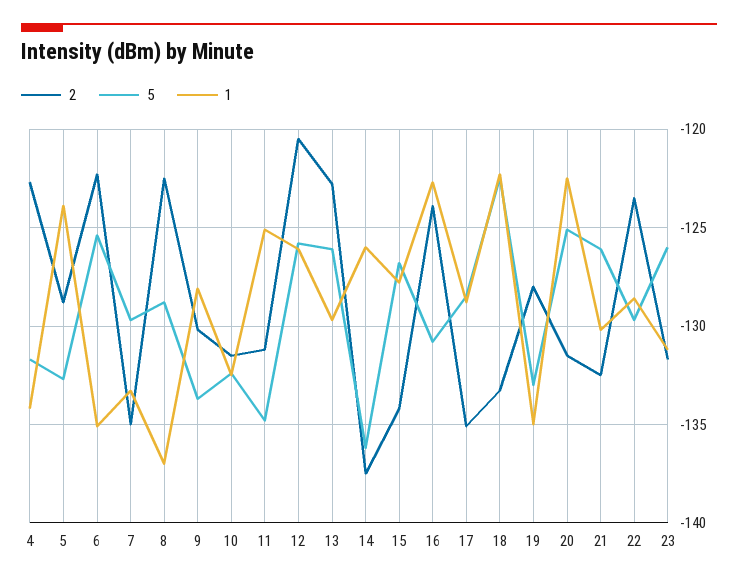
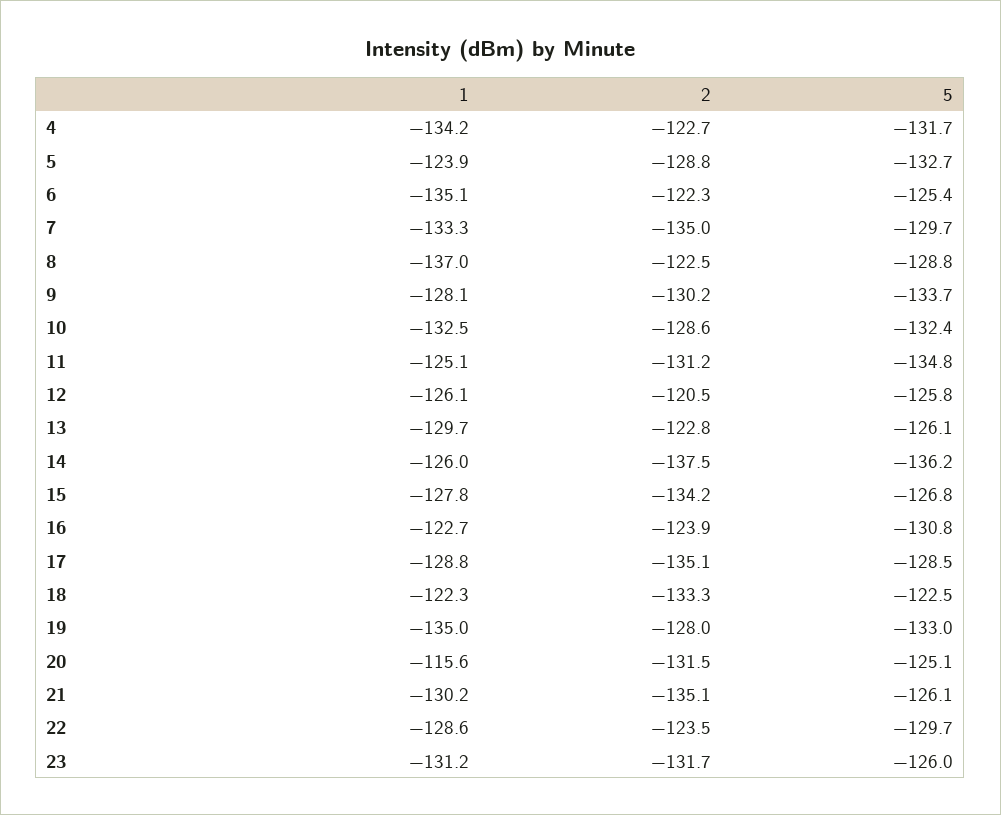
2, 10: -131.5 -> -128.6
1, 20: -122.5 -> -115.6
2, 21: -132.5 -> -135.1

